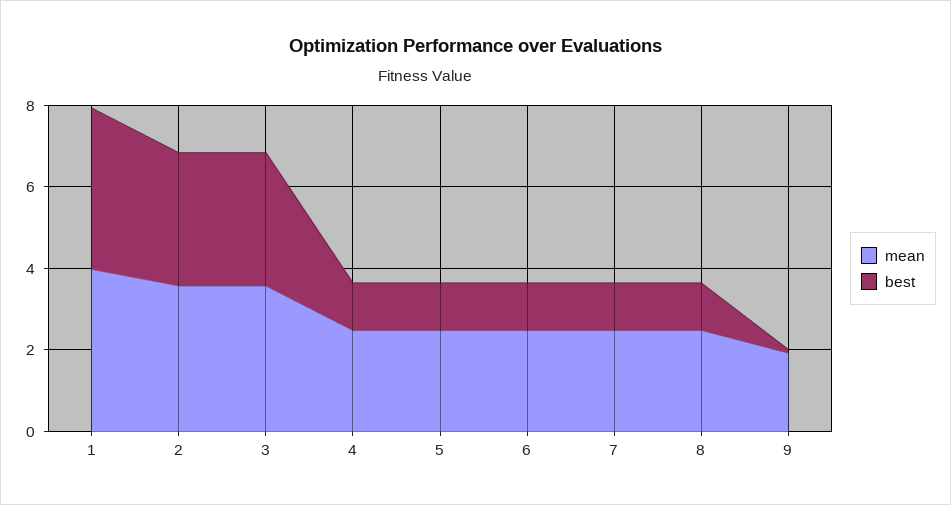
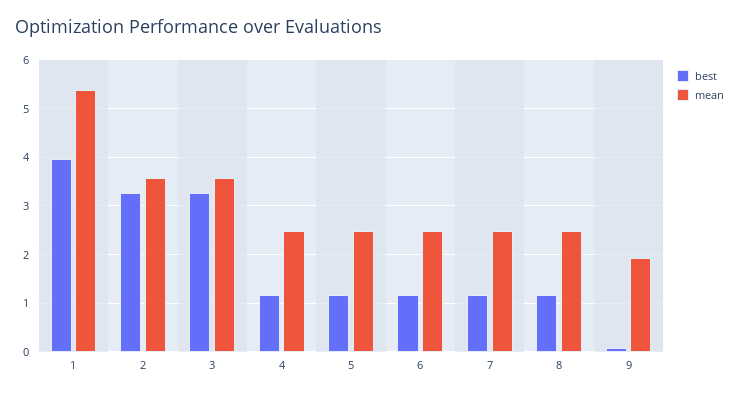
mean, 1: 4 -> 5.4

